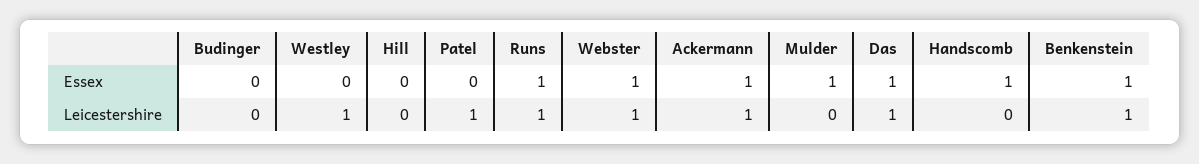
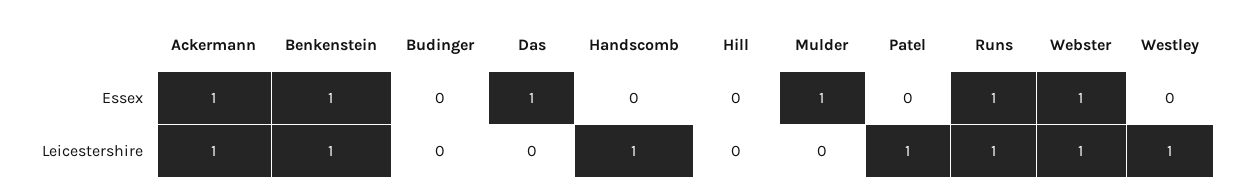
Handscomb, Essex: 1 -> 0
Das, Leicestershire: 1 -> 0
Handscomb, Leicestershire: 0 -> 1

